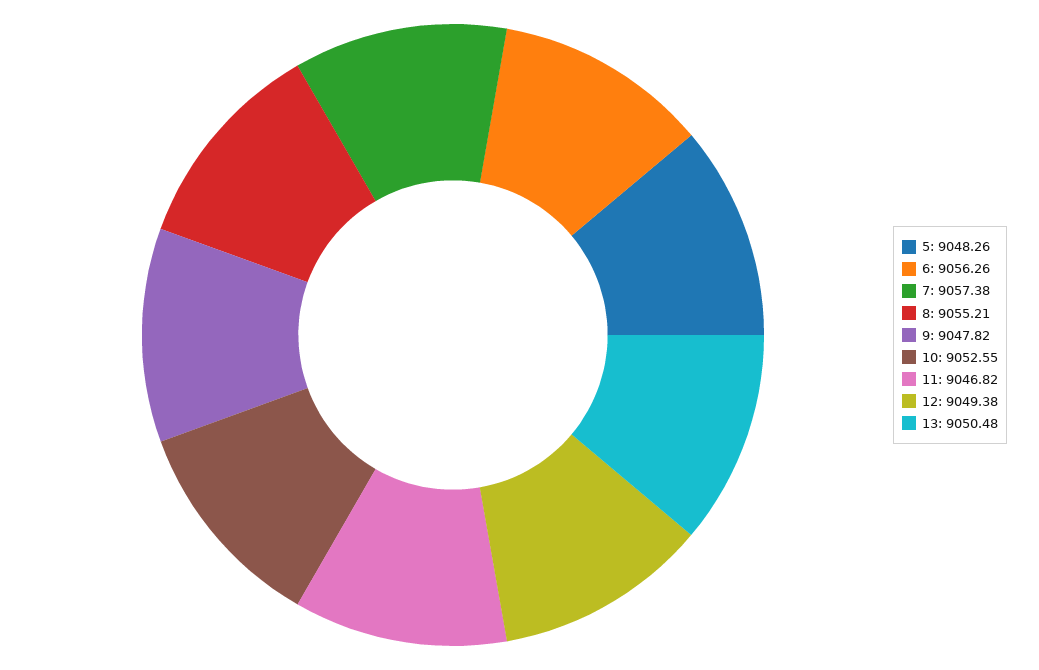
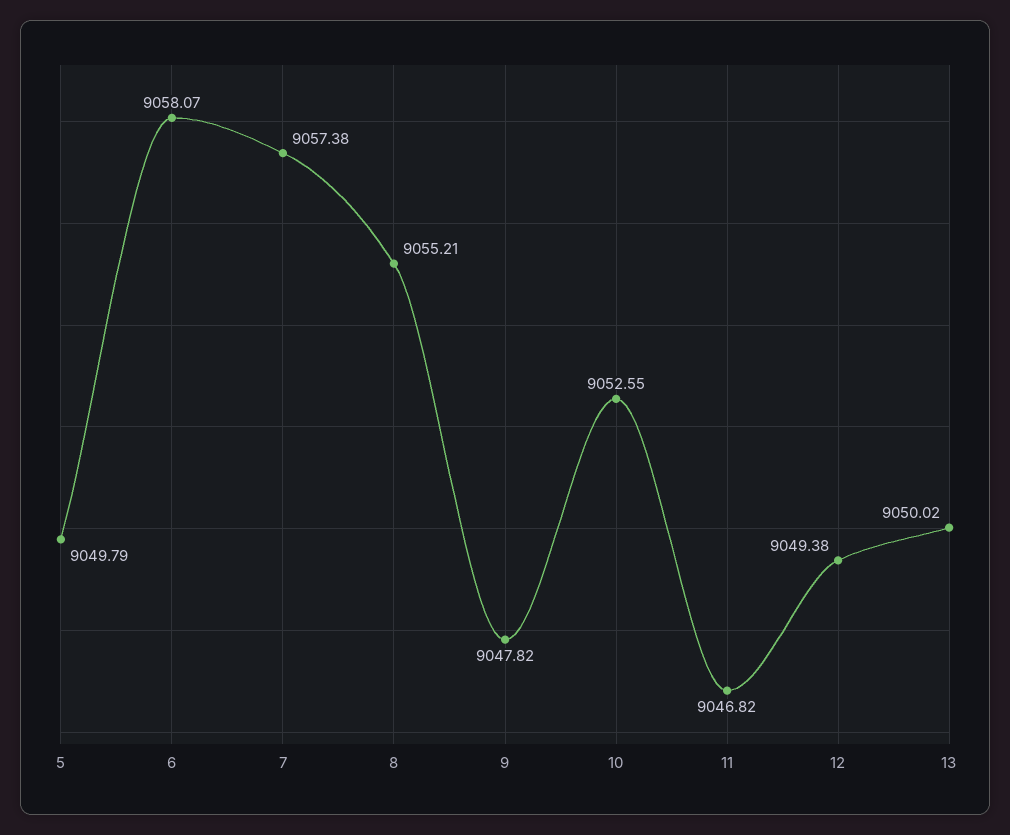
5: 9048.26 -> 9049.79
6: 9056.26 -> 9058.07
13: 9050.48 -> 9050.02

